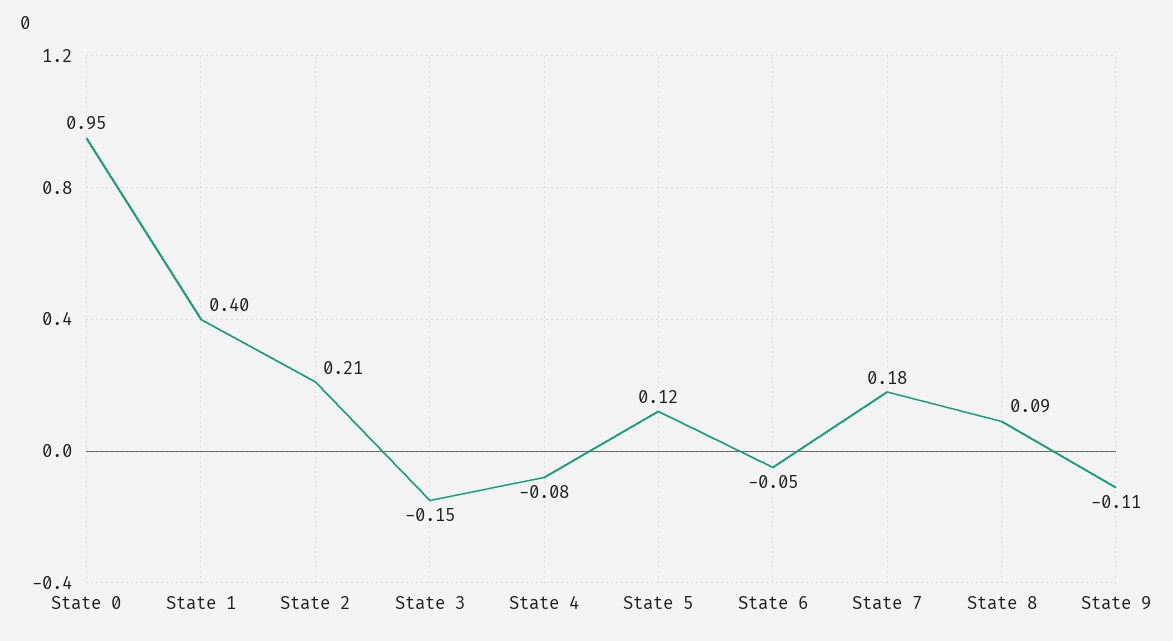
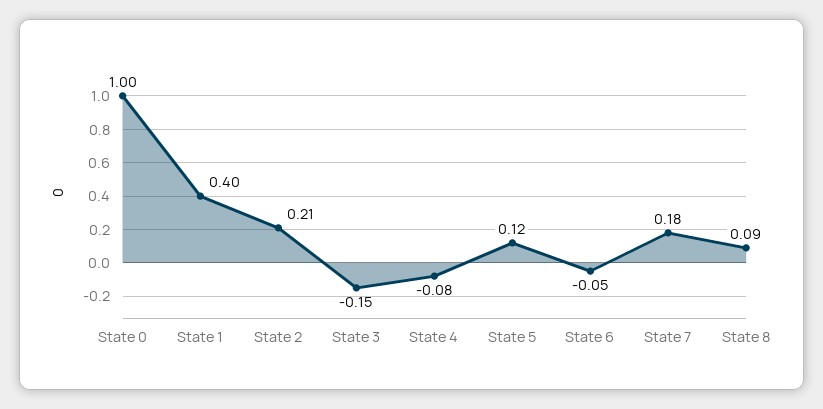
State 0: 0.95 -> 1
State 9: -0.11 -> none

